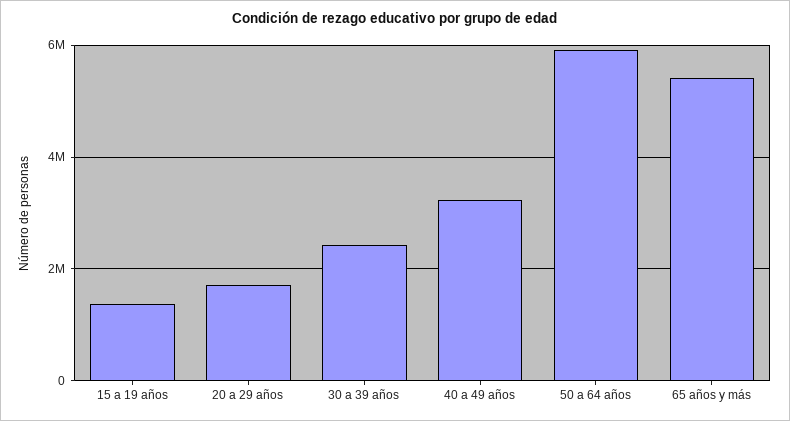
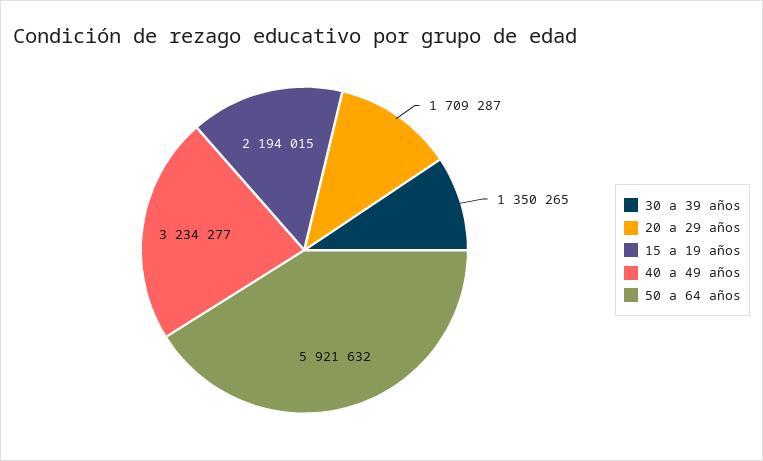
15 a 19 años: 1400000 -> 2194015
30 a 39 años: 2400000 -> 1350265
65 años y más: 5400000 -> none

